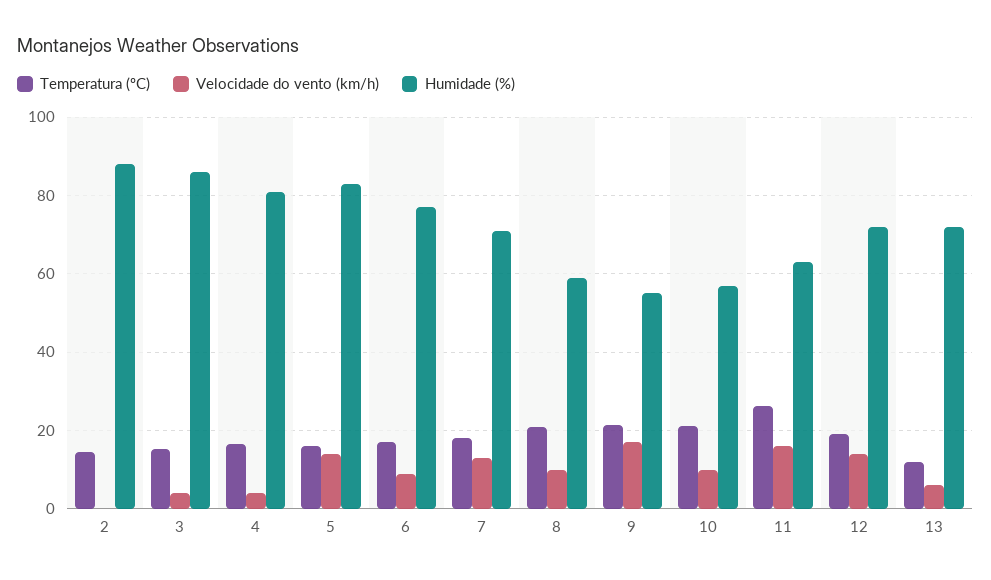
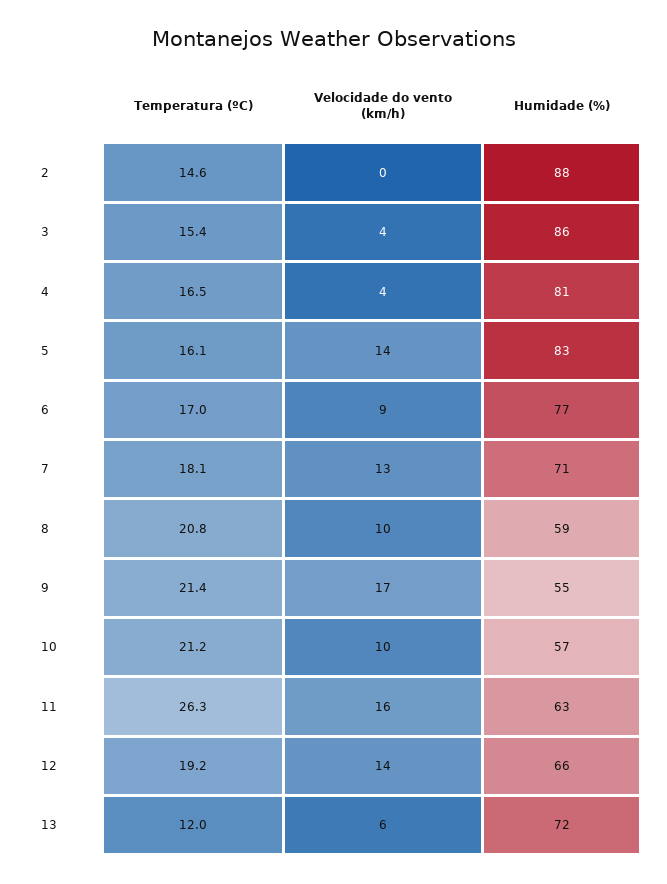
Humidade (%), 12: 72 -> 66

